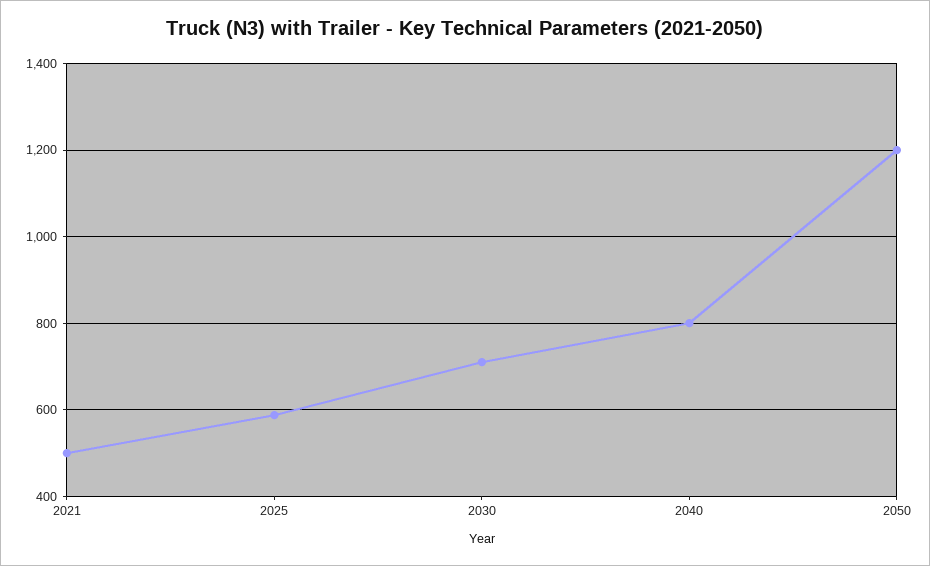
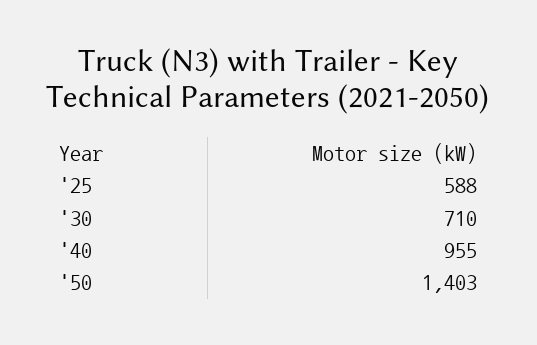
2021: 500 -> none
2040: 800 -> 955
2050: 1200 -> 1403

